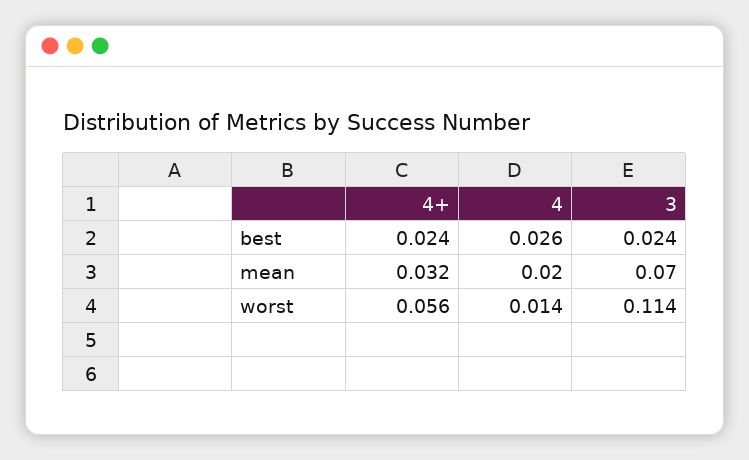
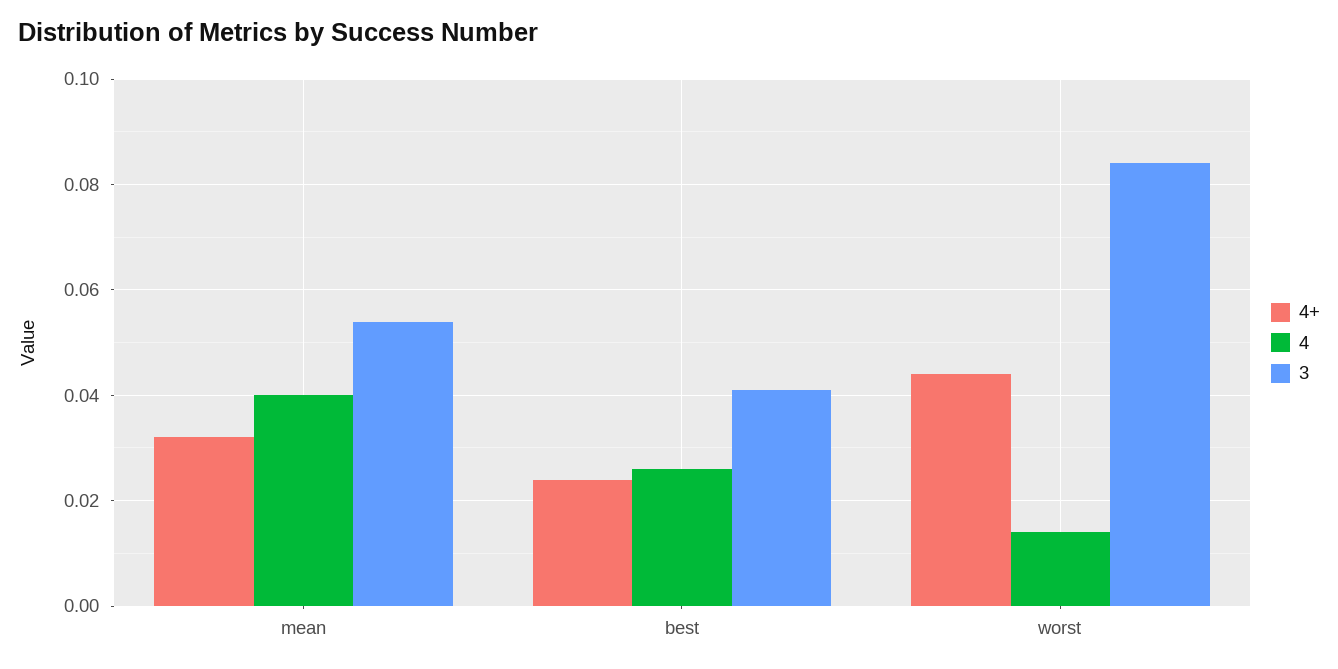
3, best: 0.024 -> 0.04
4, mean: 0.02 -> 0.04
3, mean: 0.07 -> 0.055
4+, worst: 0.056 -> 0.045
3, worst: 0.114 -> 0.085

